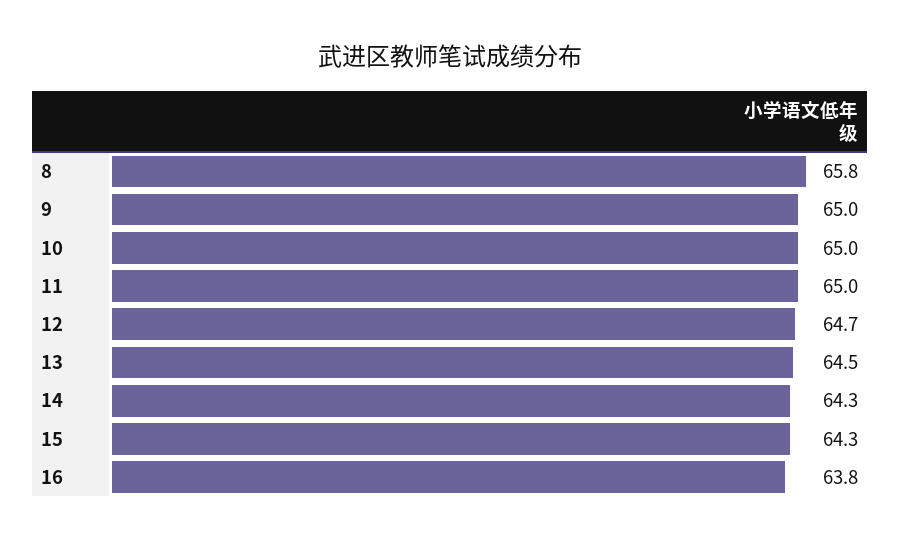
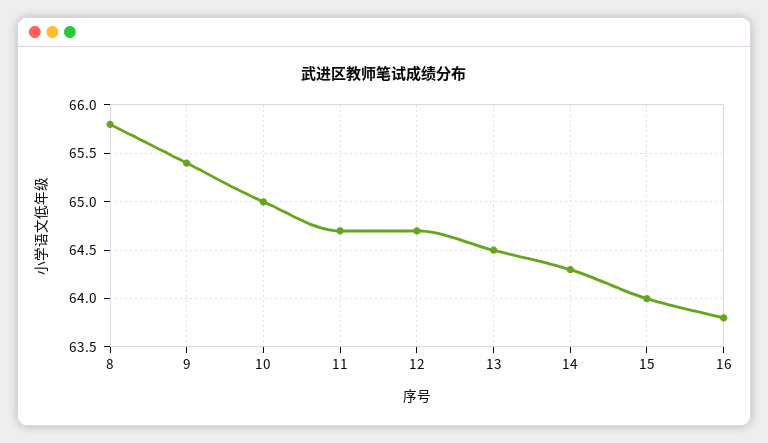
9: 65 -> 65.4
11: 65 -> 64.7
15: 64.3 -> 64

